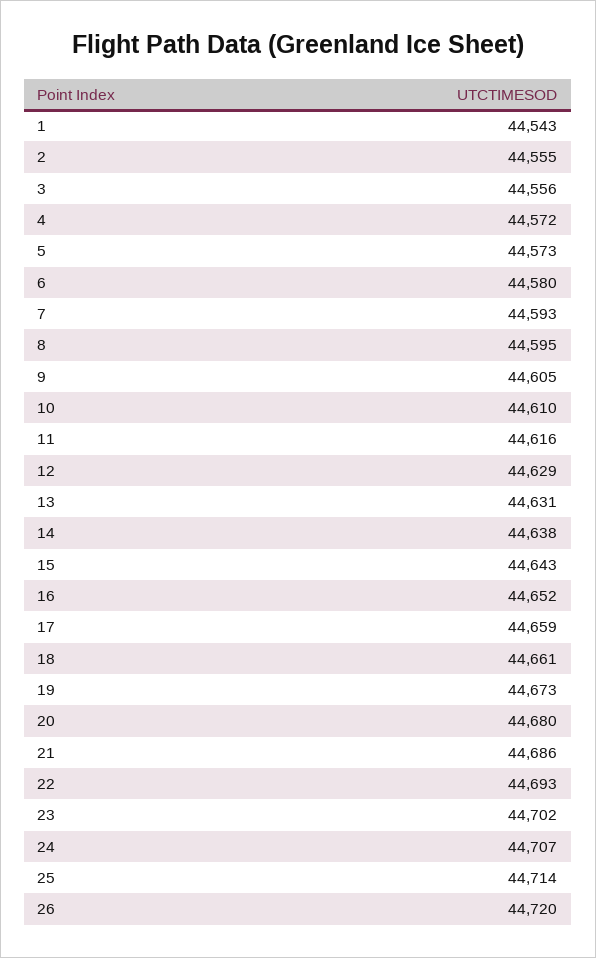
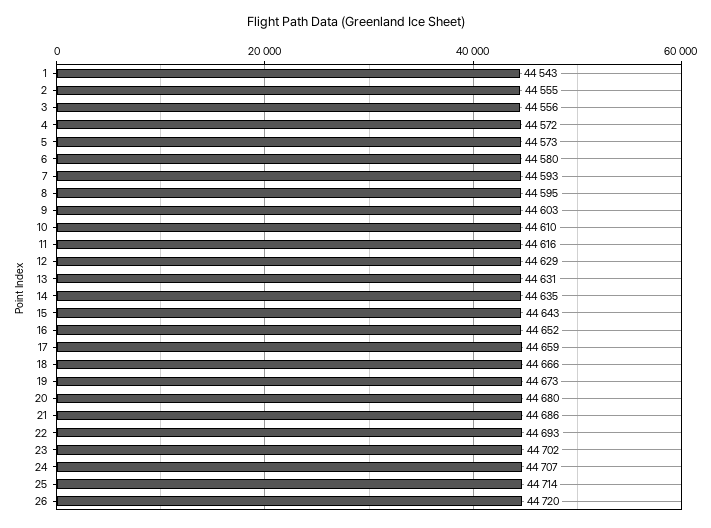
9: 44605 -> 44603
14: 44638 -> 44635
18: 44661 -> 44666

